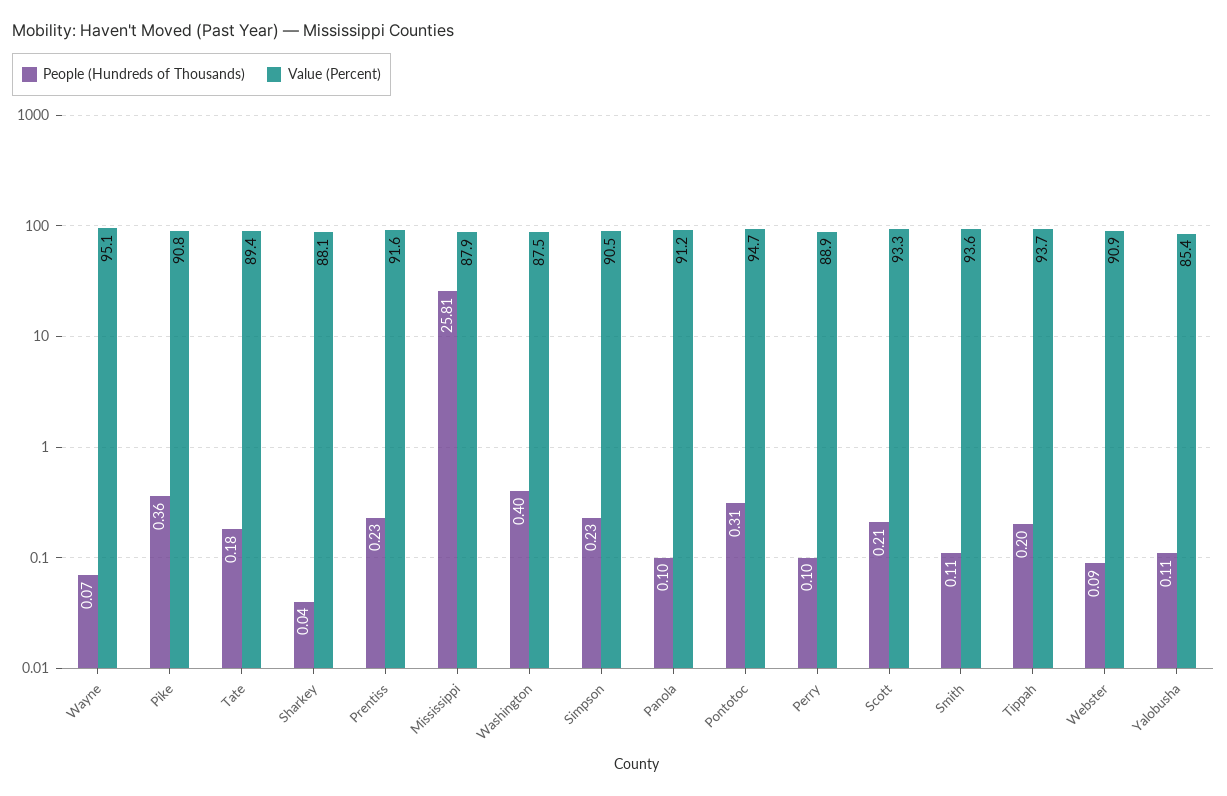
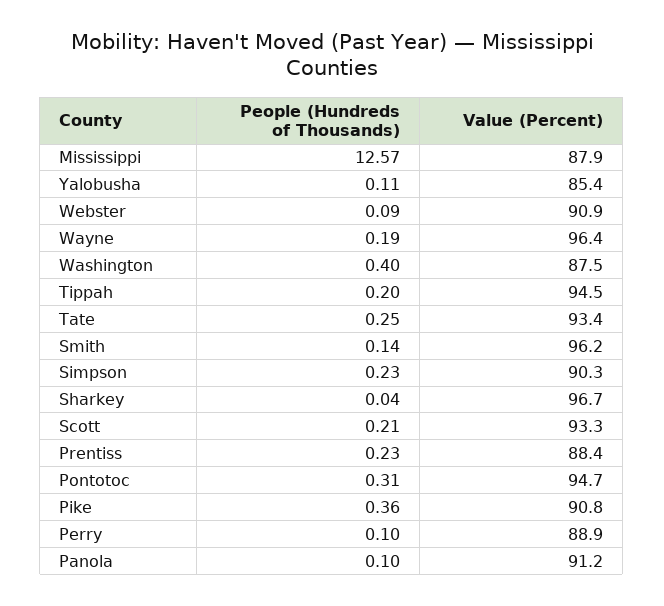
People (Hundreds of Thousands), Wayne: 0.07 -> 0.19
Value (Percent), Wayne: 95.1 -> 96.4
People (Hundreds of Thousands), Tate: 0.18 -> 0.25
Value (Percent), Tate: 89.4 -> 93.4
Value (Percent), Sharkey: 88.1 -> 96.7
Value (Percent), Prentiss: 91.6 -> 88.4
People (Hundreds of Thousands), Mississippi: 25.81 -> 12.57
Value (Percent), Simpson: 90.5 -> 90.3
People (Hundreds of Thousands), Smith: 0.11 -> 0.14
Value (Percent), Smith: 93.6 -> 96.2
Value (Percent), Tippah: 93.7 -> 94.5

